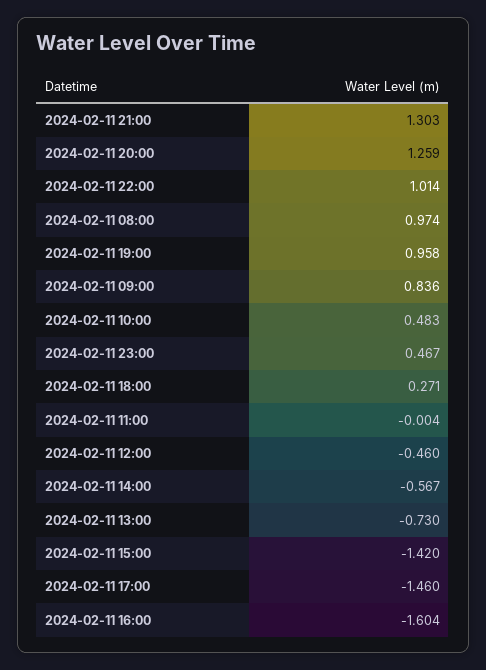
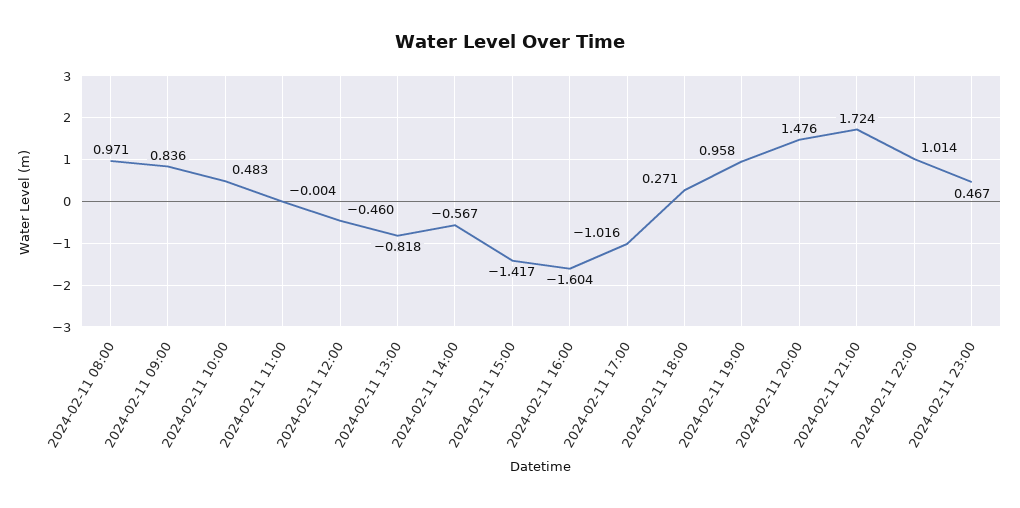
2024-02-11 21:00: 1.303 -> 1.724
2024-02-11 20:00: 1.259 -> 1.476
2024-02-11 08:00: 0.974 -> 0.971
2024-02-11 13:00: -0.73 -> -0.818
2024-02-11 15:00: -1.42 -> -1.417
2024-02-11 17:00: -1.46 -> -1.016

